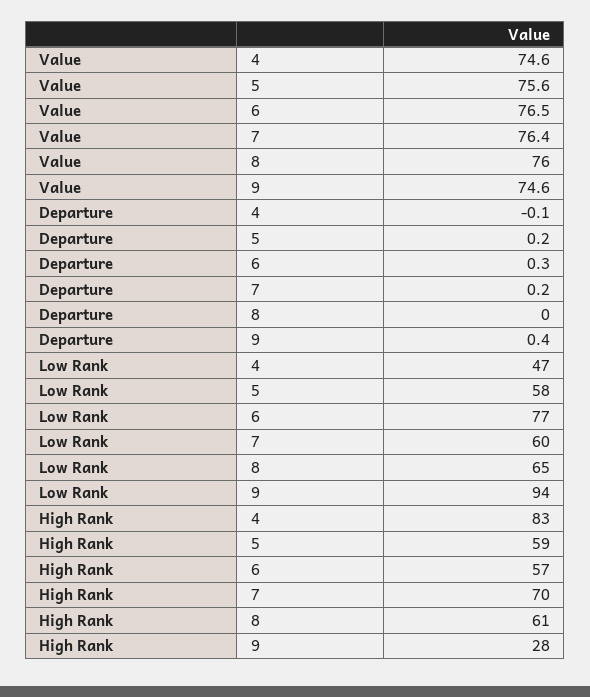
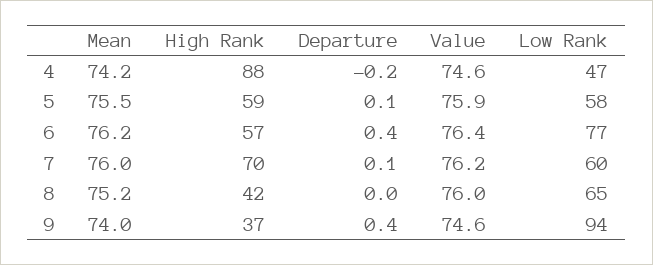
Value, 5: 75.6 -> 75.9
Value, 6: 76.5 -> 76.4
Value, 7: 76.4 -> 76.2
Departure, 4: -0.1 -> -0.2
Departure, 5: 0.2 -> 0.1
Departure, 6: 0.3 -> 0.4
Departure, 7: 0.2 -> 0.1
High Rank, 4: 83 -> 88
High Rank, 8: 61 -> 42
High Rank, 9: 28 -> 37
Mean, 4: none -> 74.2
Mean, 5: none -> 75.5
Mean, 6: none -> 76.2
Mean, 7: none -> 76
Mean, 8: none -> 75.2
Mean, 9: none -> 74

